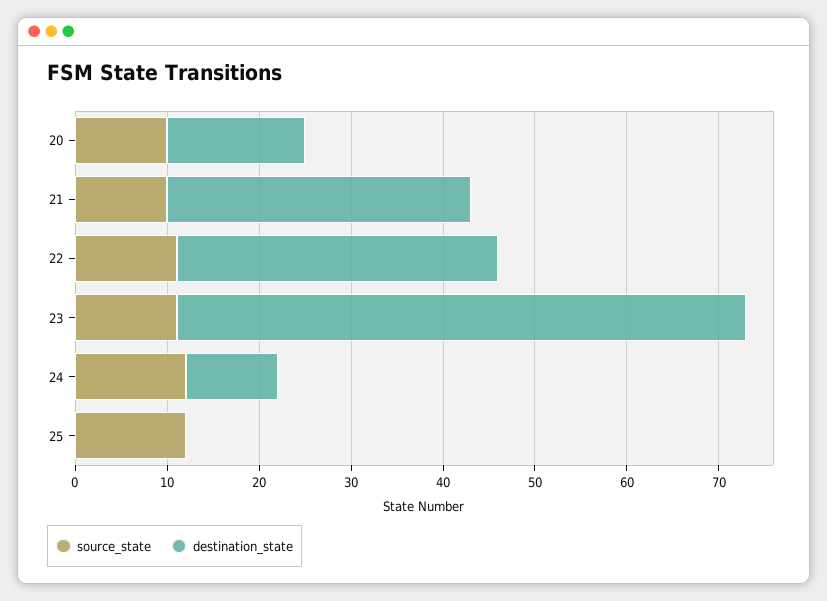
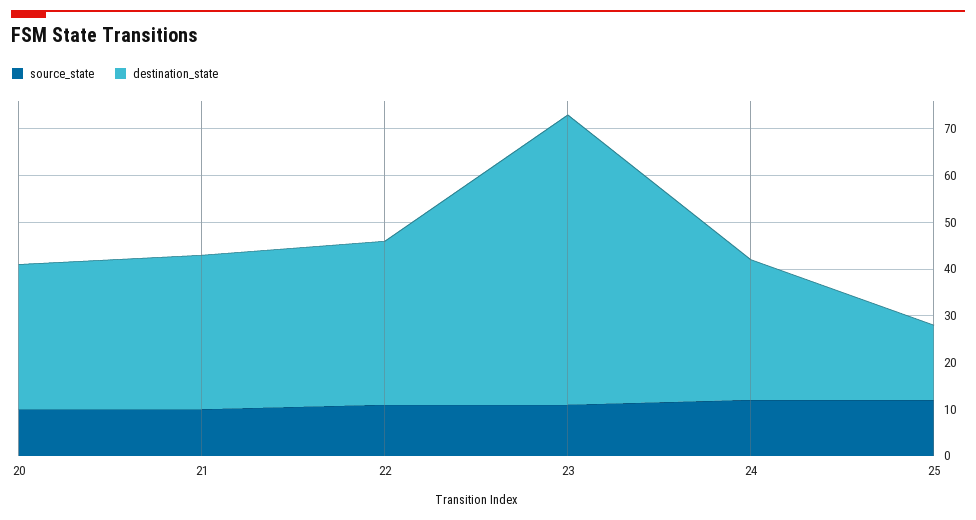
destination_state, 20: 15 -> 30
destination_state, 24: 10 -> 30
destination_state, 25: 0 -> 15

